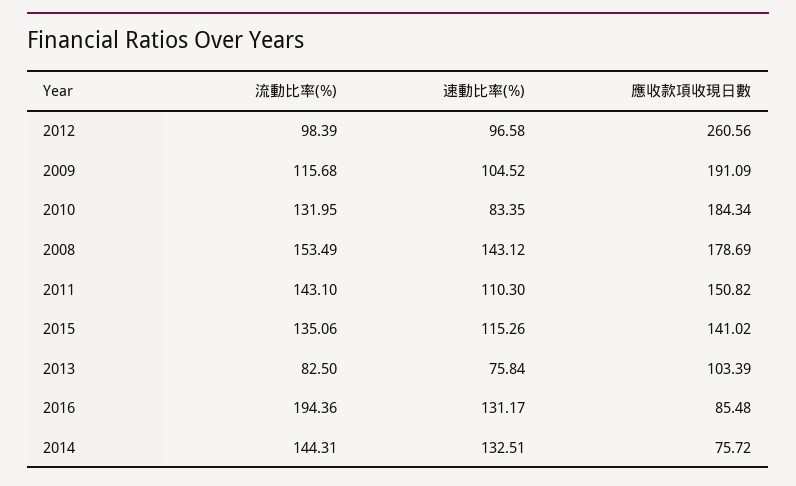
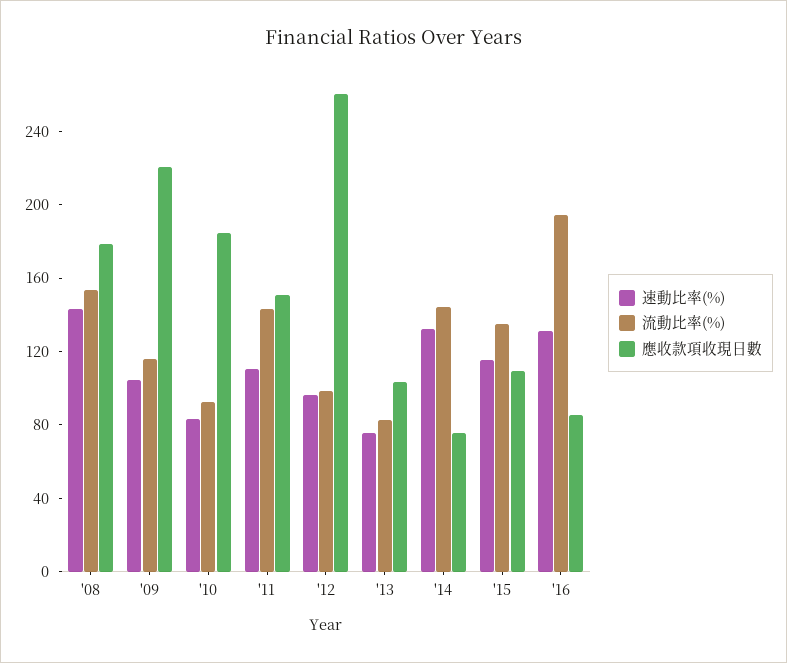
應收款項收現日數, 2009: 191.09 -> 220
流動比率(%), 2010: 131.95 -> 90
應收款項收現日數, 2015: 141.02 -> 110

